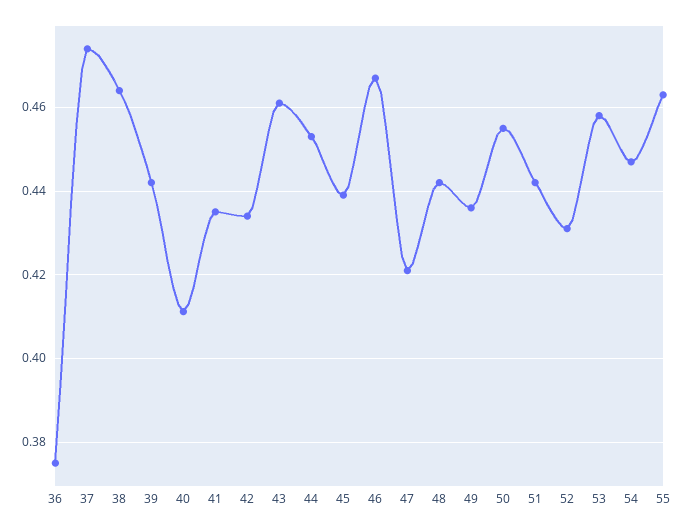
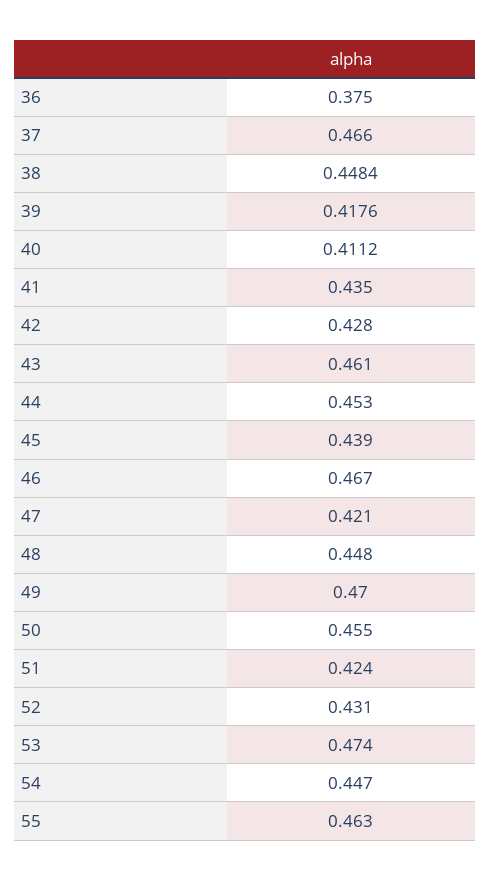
37: 0.474 -> 0.466
38: 0.464 -> 0.4484
39: 0.442 -> 0.4176
42: 0.434 -> 0.428
48: 0.442 -> 0.448
49: 0.436 -> 0.47
51: 0.442 -> 0.424
53: 0.458 -> 0.474

